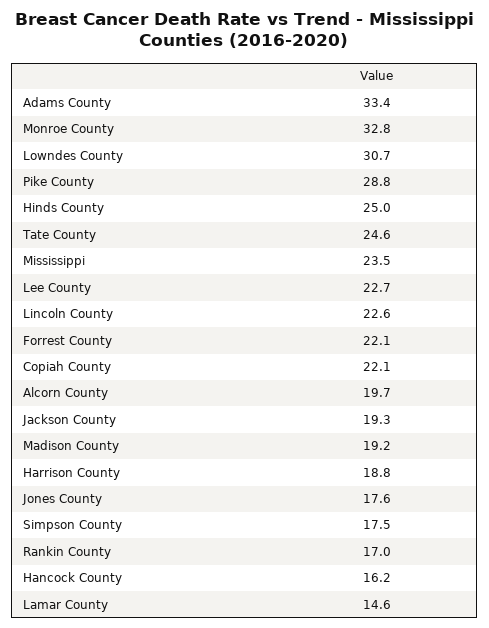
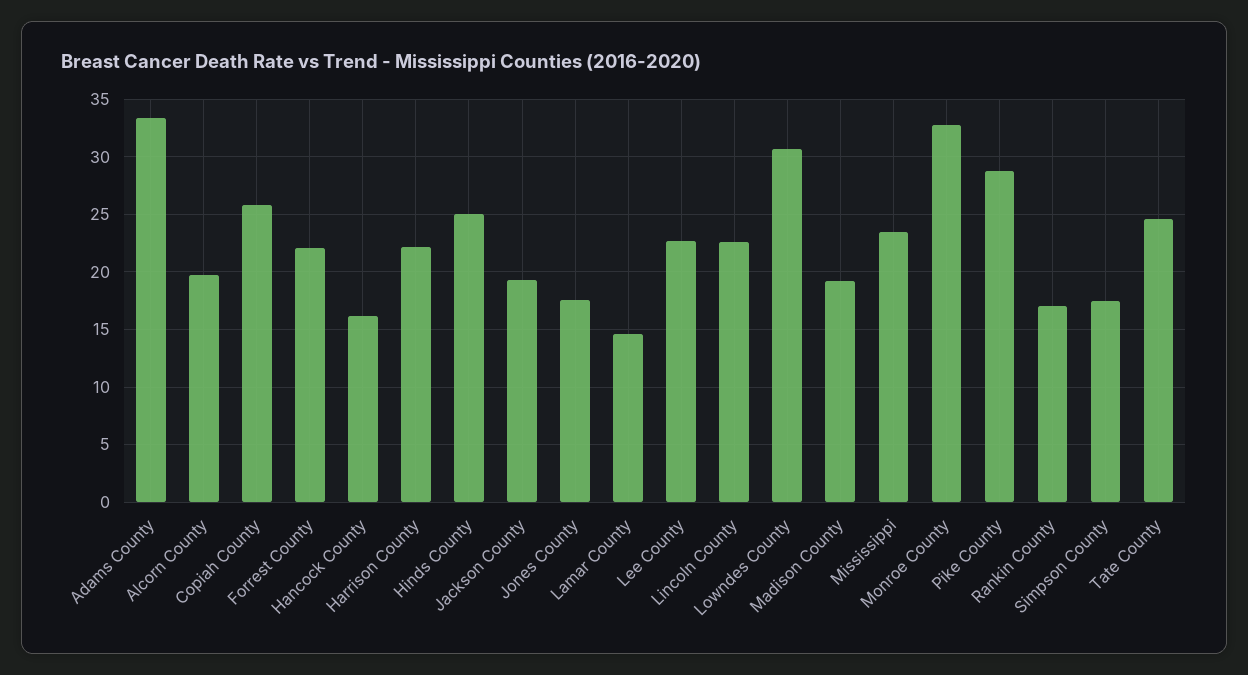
Copiah County: 22.1 -> 26
Harrison County: 18.8 -> 22

